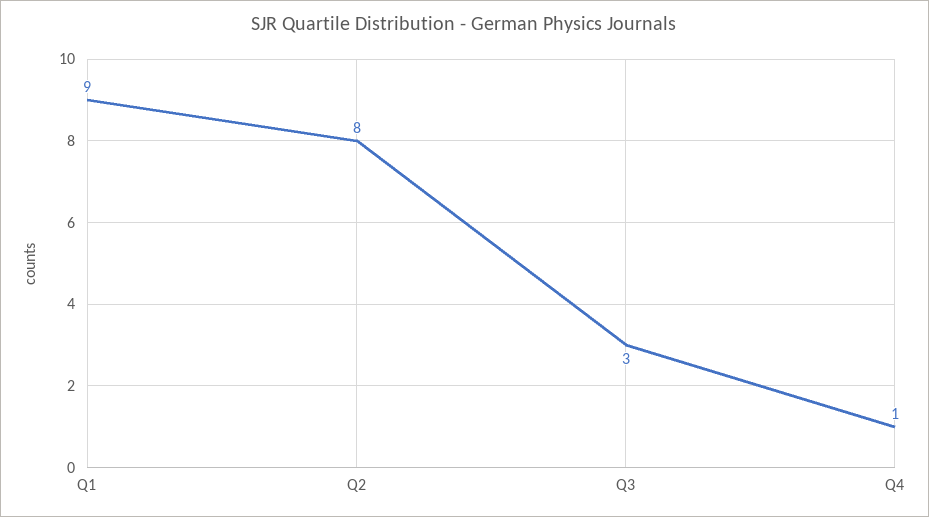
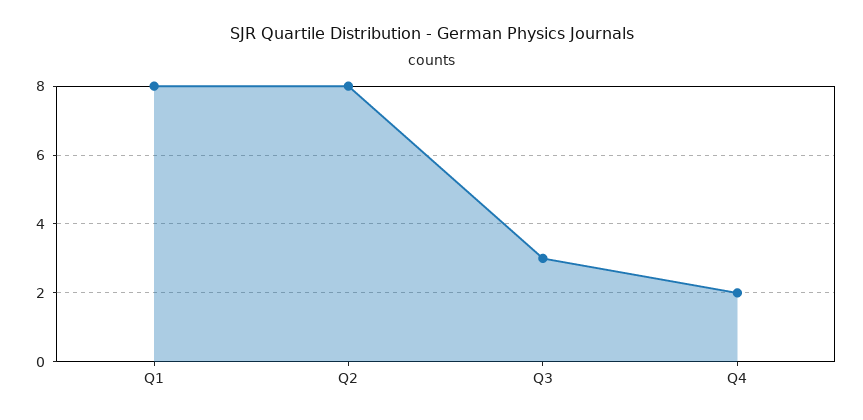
Q1: 9 -> 8
Q4: 1 -> 2

